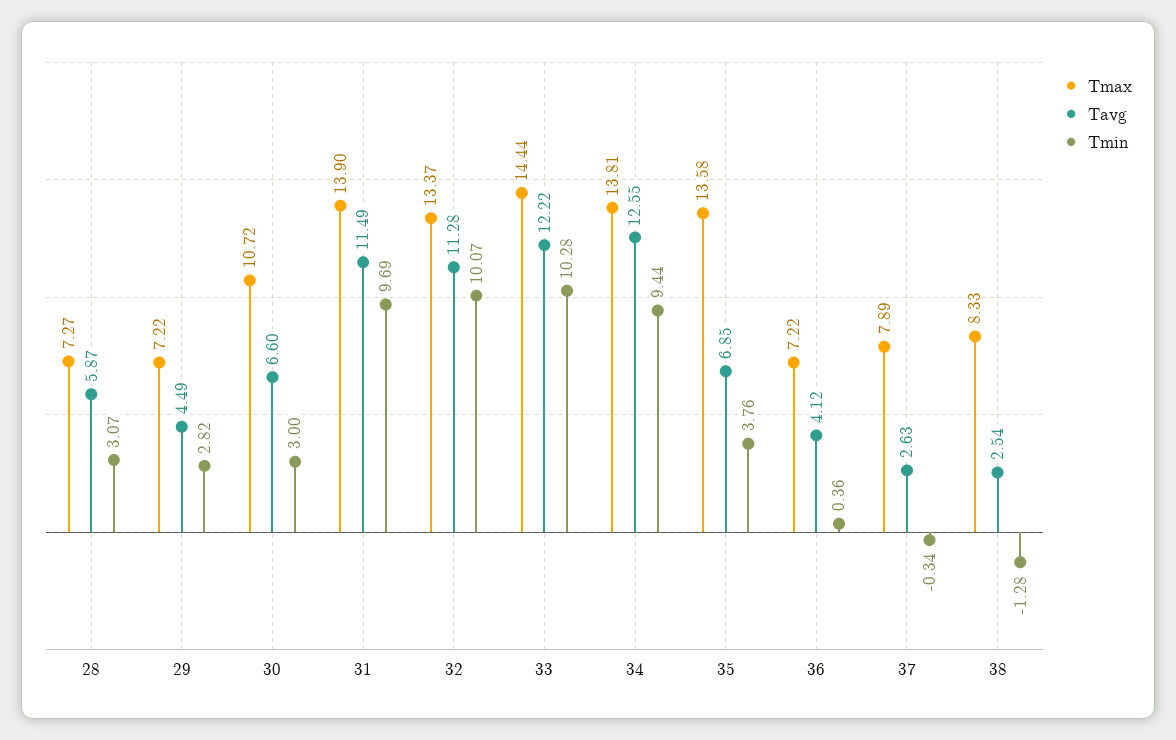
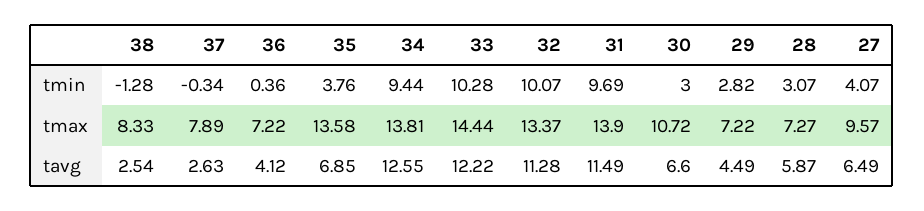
Tmin, 27: none -> 4.07
Tmax, 27: none -> 9.57
Tavg, 27: none -> 6.49

